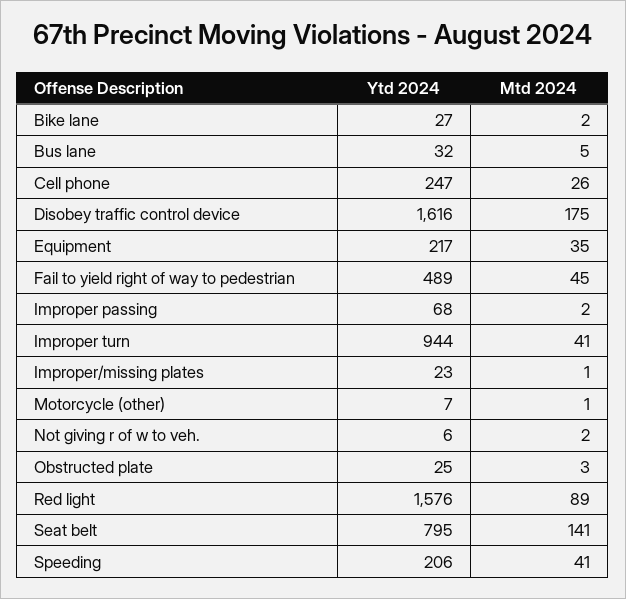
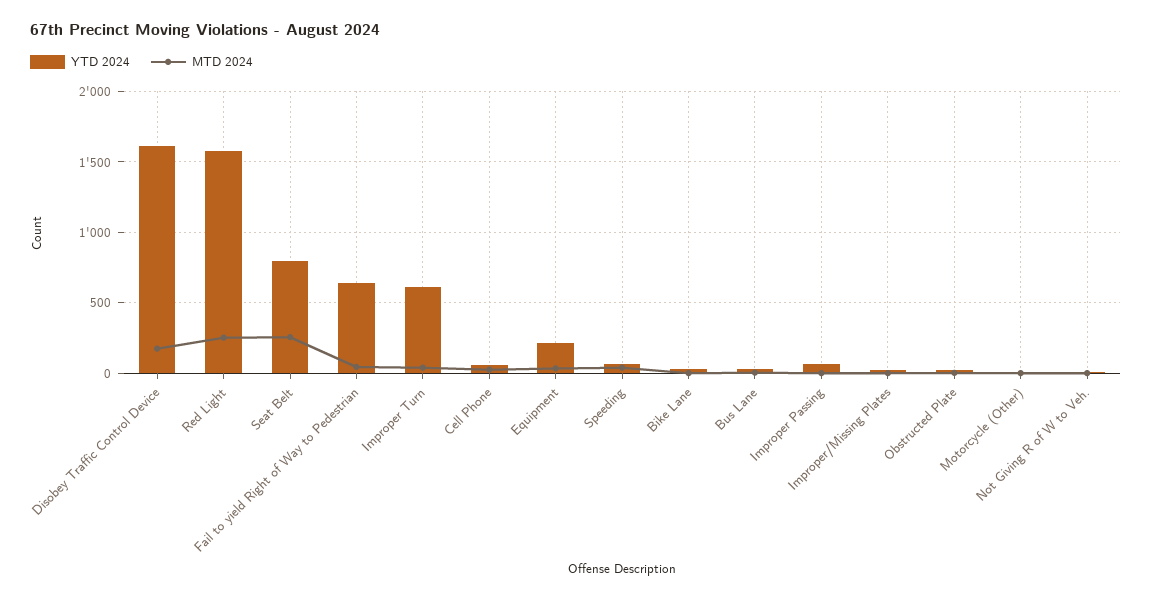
Ytd 2024, Cell phone: 247 -> 50
Ytd 2024, Fail to yield right of way to pedestrian: 489 -> 650
Ytd 2024, Improper turn: 944 -> 600
Mtd 2024, Red light: 89 -> 250
Mtd 2024, Seat belt: 141 -> 250
Ytd 2024, Speeding: 206 -> 50

